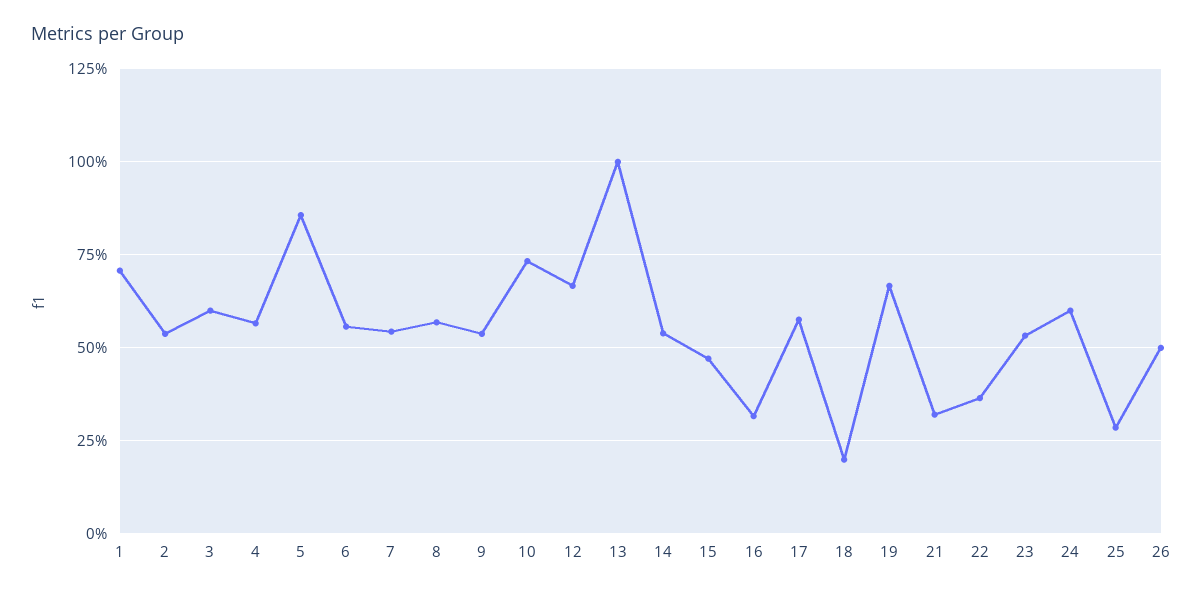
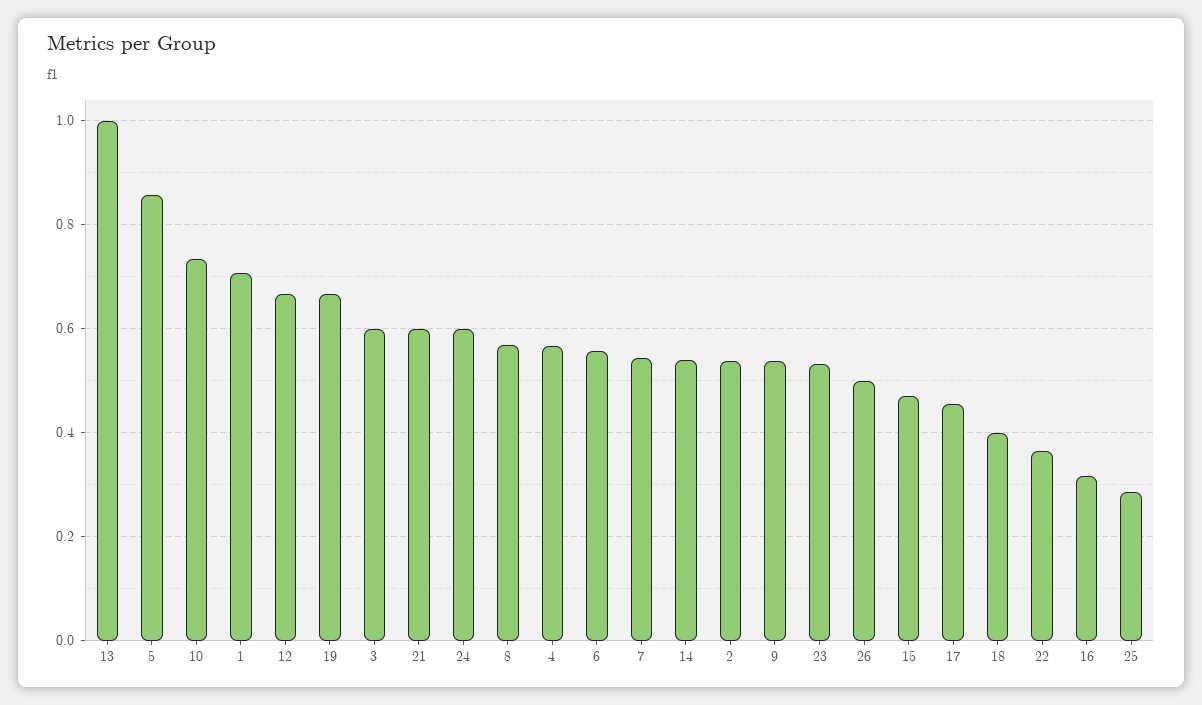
17: 0.575 -> 0.46
18: 0.2 -> 0.4
21: 0.325 -> 0.6

